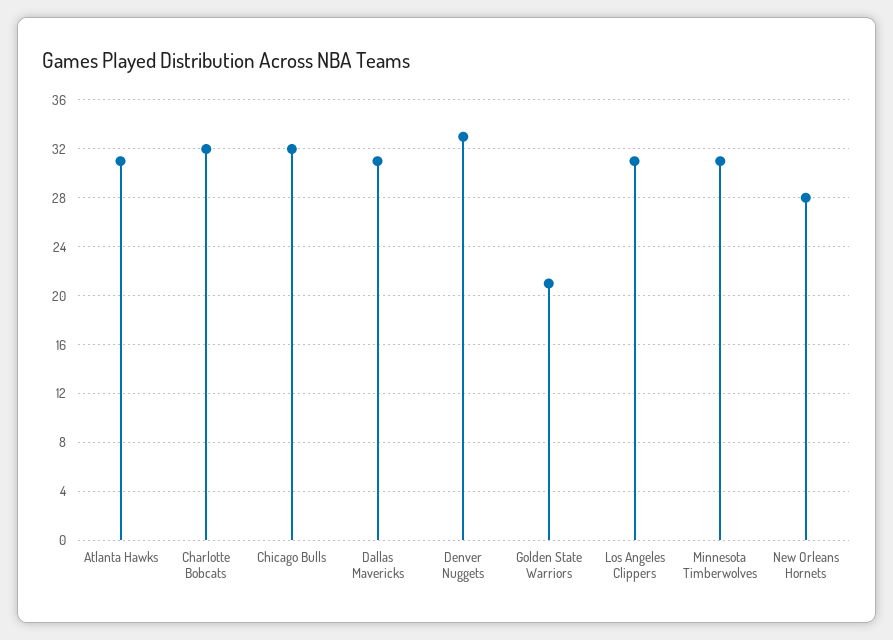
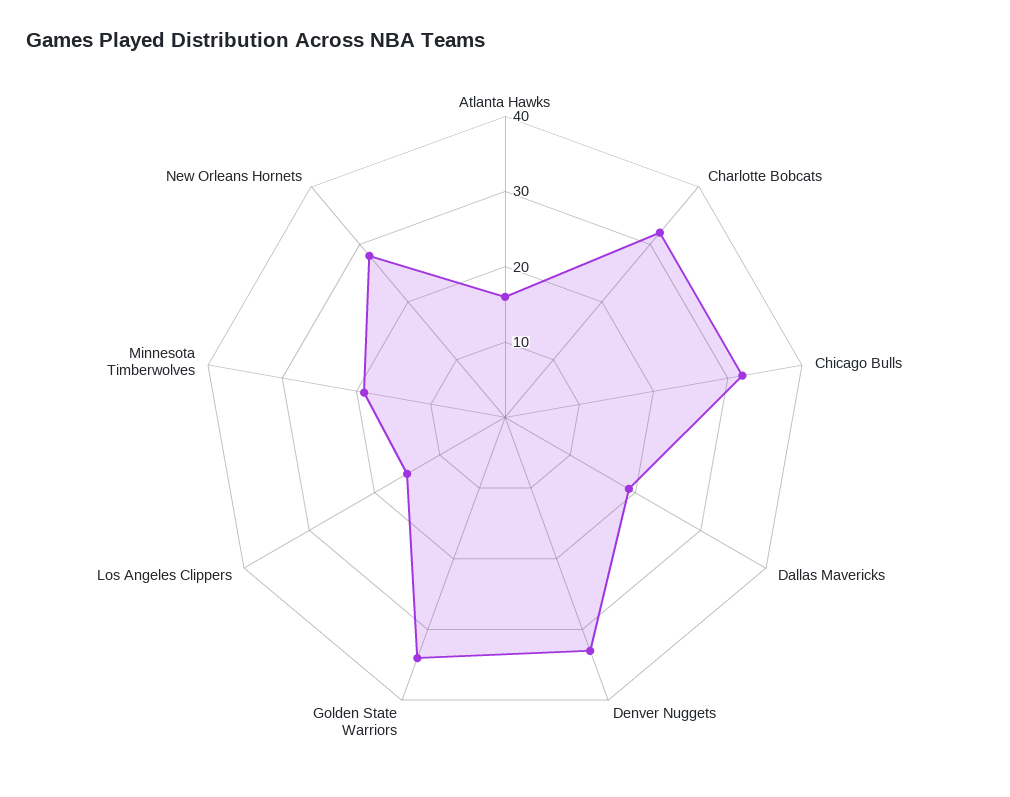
Atlanta Hawks: 31 -> 15
Dallas Mavericks: 31 -> 20
Golden State Warriors: 21 -> 35
Los Angeles Clippers: 31 -> 15
Minnesota Timberwolves: 31 -> 20

